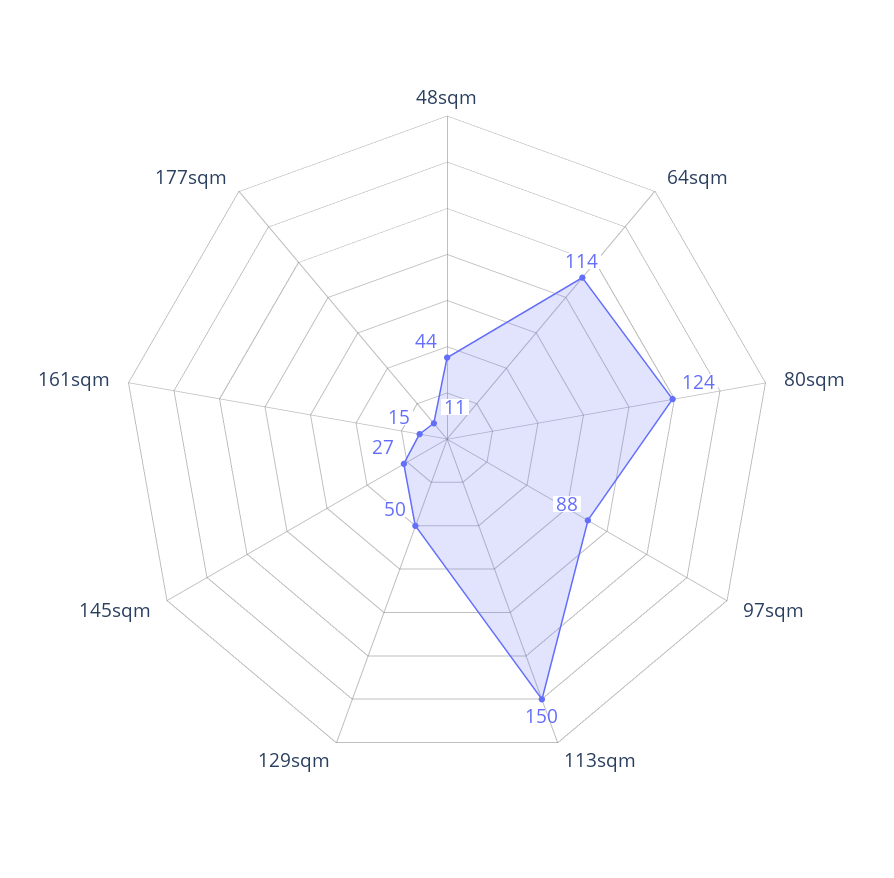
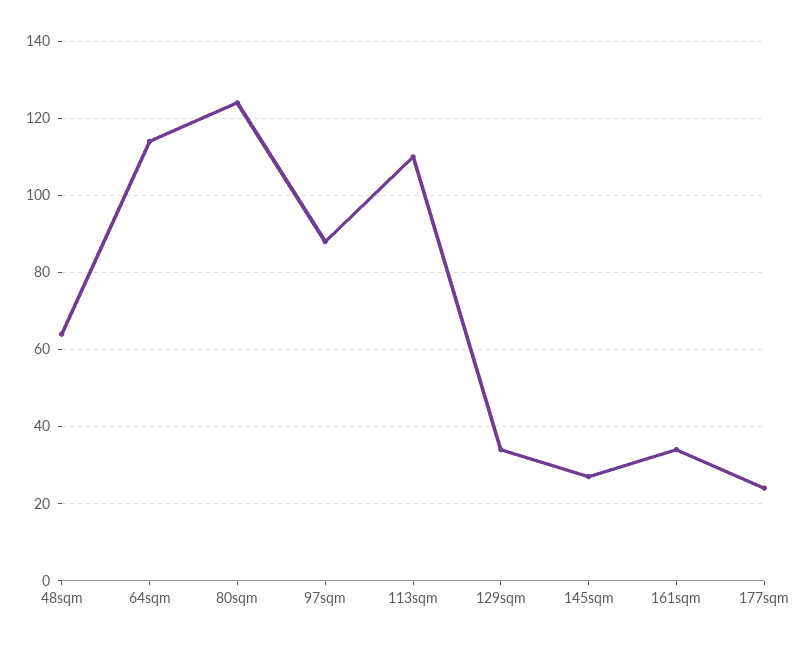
48sqm: 44 -> 65
113sqm: 150 -> 110
129sqm: 50 -> 35
161sqm: 15 -> 35
177sqm: 11 -> 25

